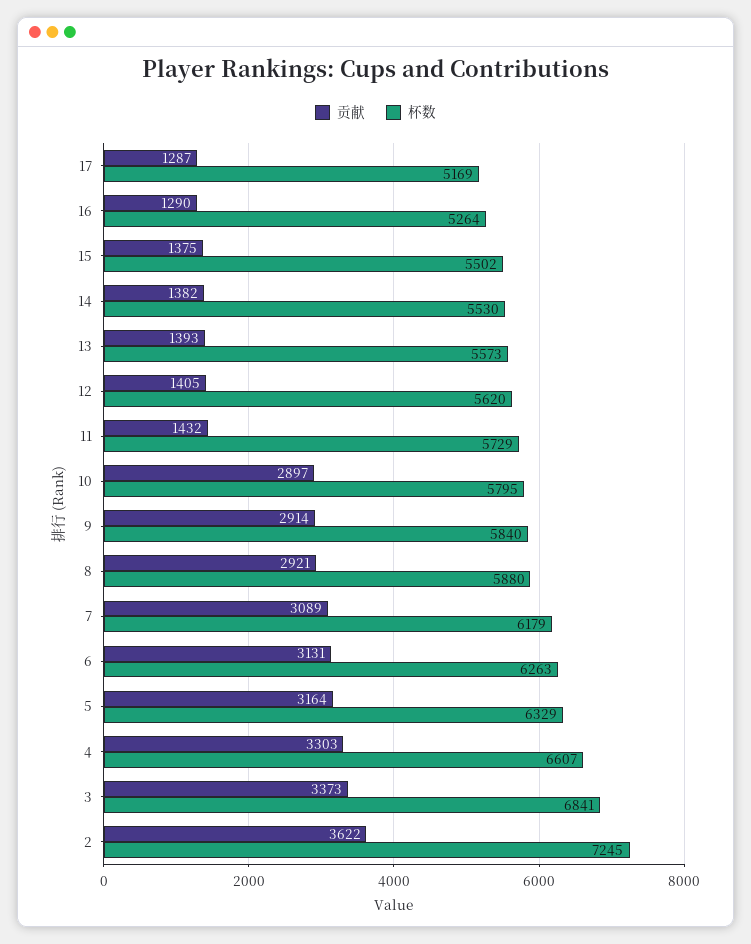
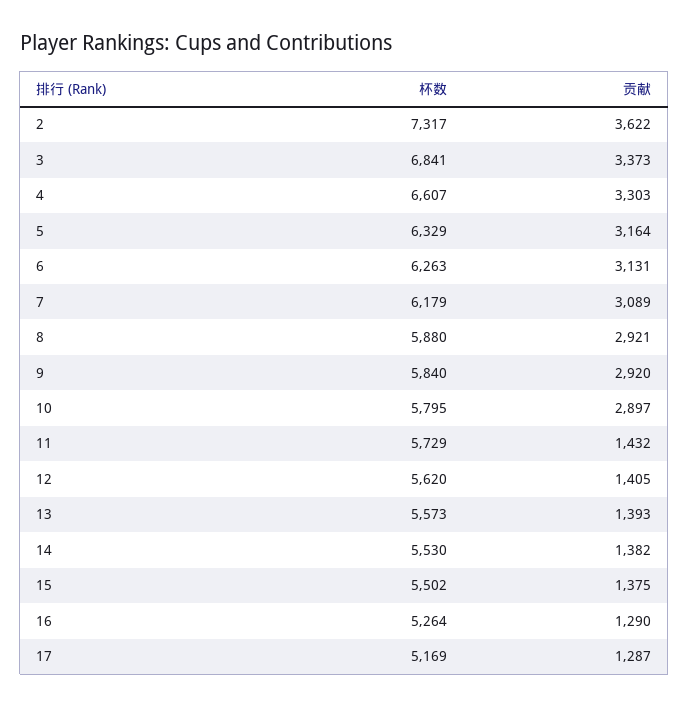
贡献, 9: 2914 -> 2920
杯数, 2: 7245 -> 7317

